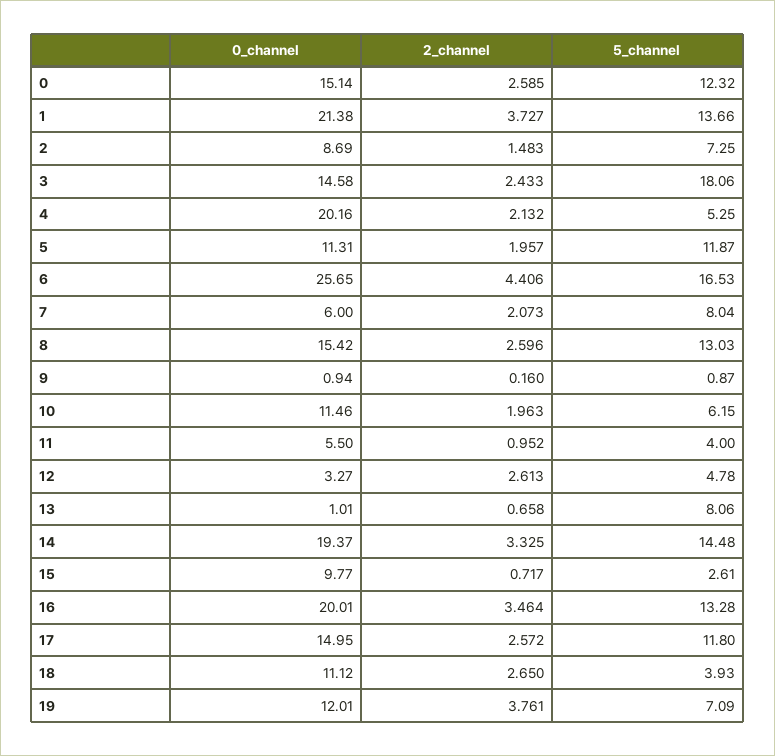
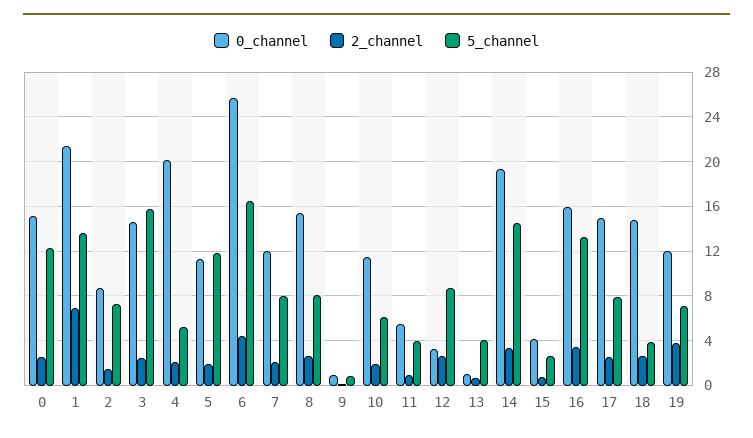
2_channel, 1: 3.727 -> 7
5_channel, 3: 18.06 -> 16
0_channel, 7: 6 -> 12
5_channel, 8: 13.03 -> 8
5_channel, 12: 4.78 -> 9
5_channel, 13: 8.06 -> 4
0_channel, 15: 9.77 -> 4
0_channel, 16: 20.01 -> 16
5_channel, 17: 11.8 -> 8
0_channel, 18: 11.12 -> 15

